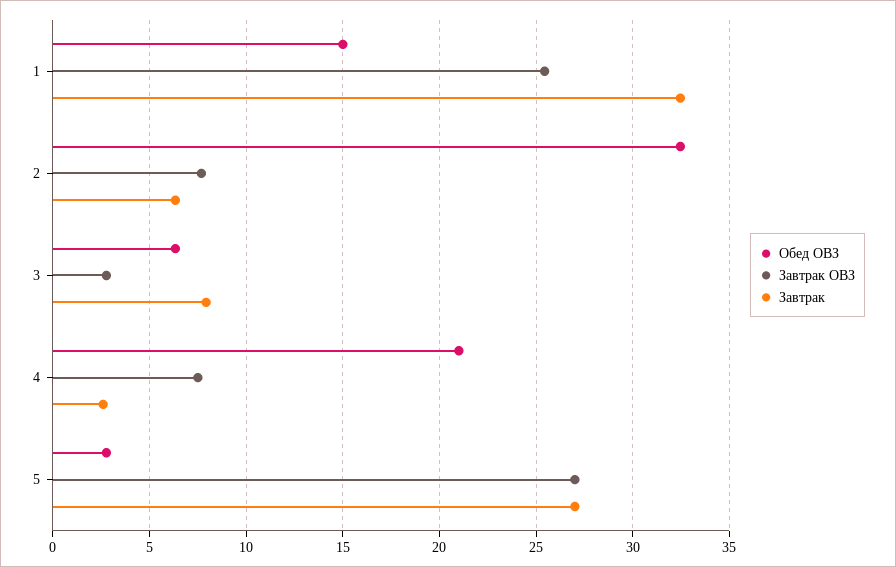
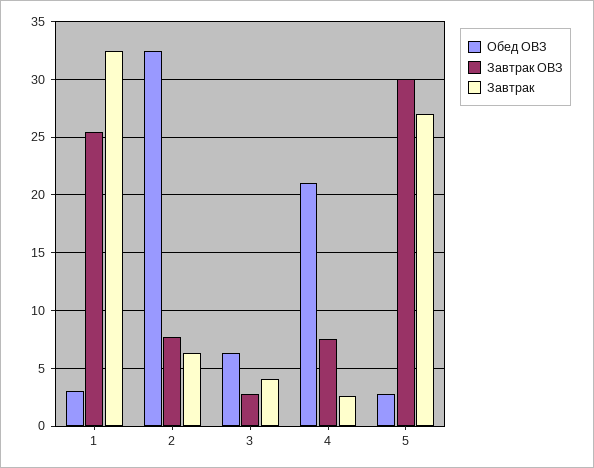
Обед ОВЗ, 1: 15 -> 3
Завтрак, 3: 8 -> 4
Завтрак ОВЗ, 5: 27 -> 30

